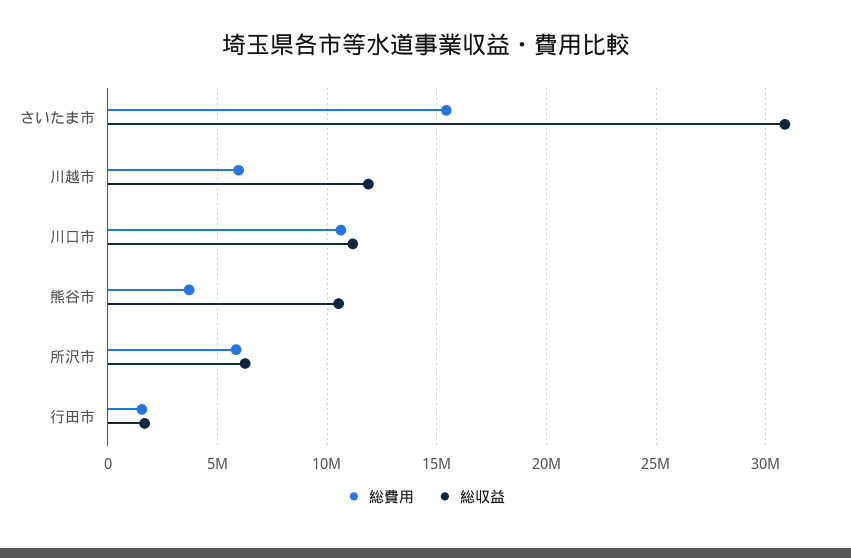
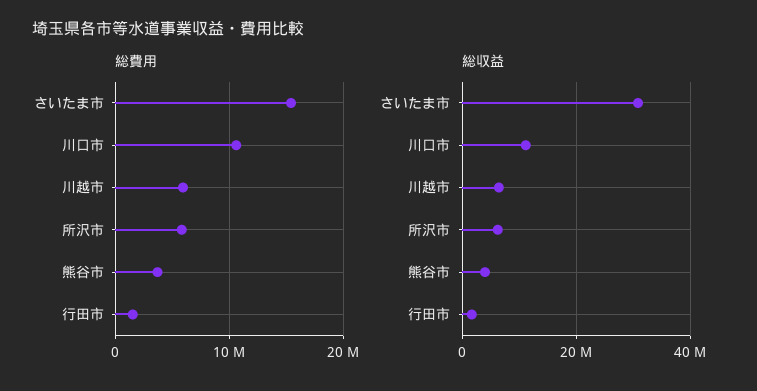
総収益, 川越市: 12000000 -> 6000000
総収益, 熊谷市: 10500000 -> 4000000

